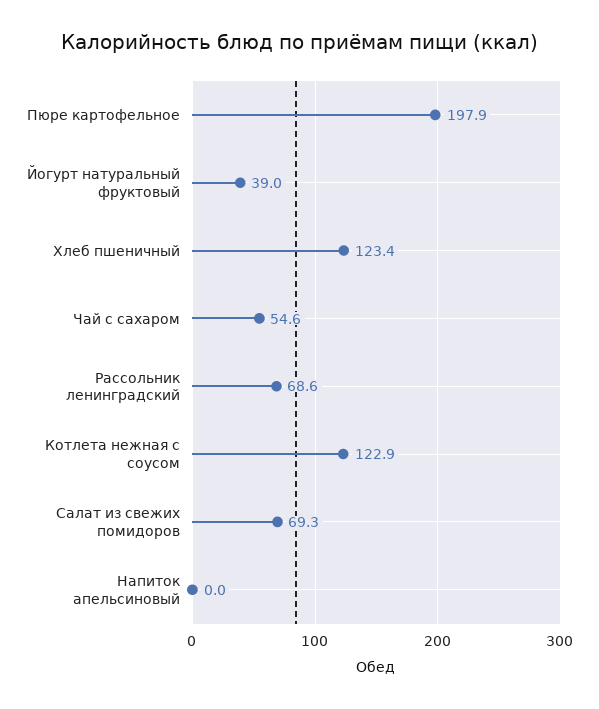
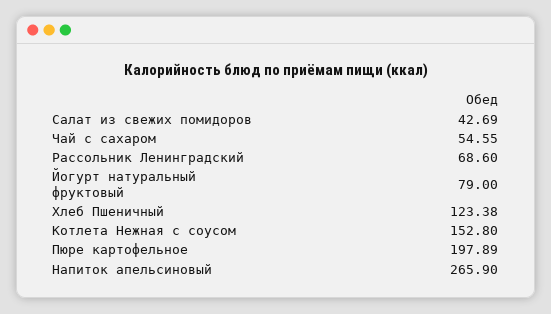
Йогурт натуральный фруктовый: 39 -> 79
Котлета нежная с соусом: 122.9 -> 152.8
Салат из свежих помидоров: 69.3 -> 42.69
Напиток апельсиновый: 0 -> 265.9

